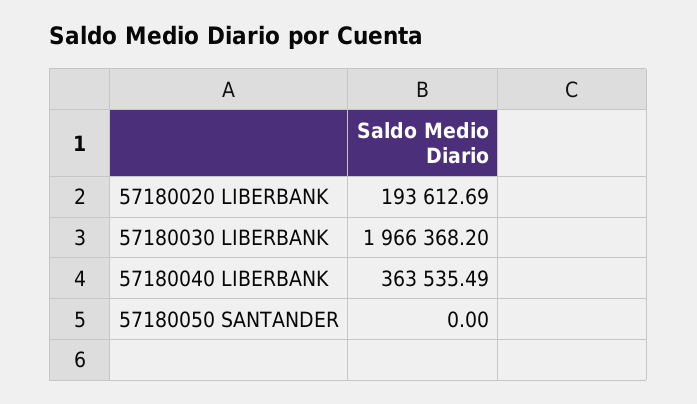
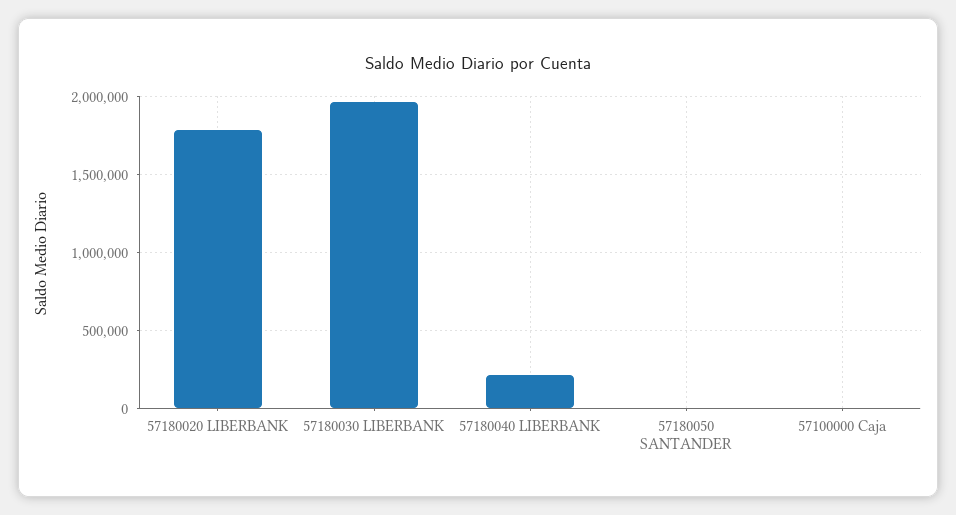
57180020 LIBERBANK: 193612.69 -> 1800000
57180040 LIBERBANK: 363535.49 -> 200000
57100000 Caja: none -> 0

